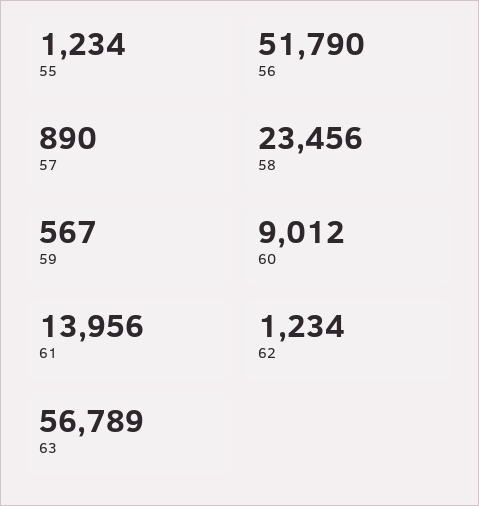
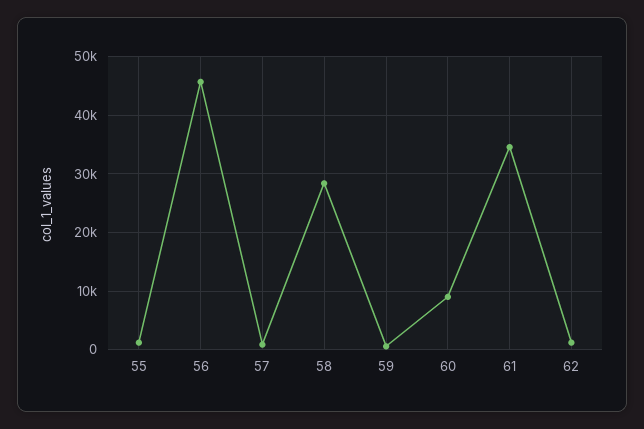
56: 51790 -> 46000
58: 23456 -> 28000
61: 13956 -> 34000
63: 56789 -> none

